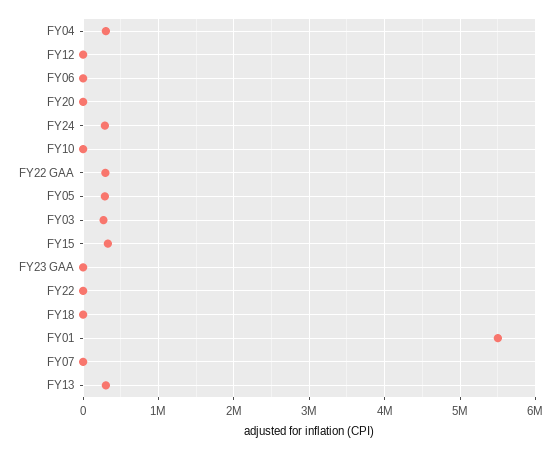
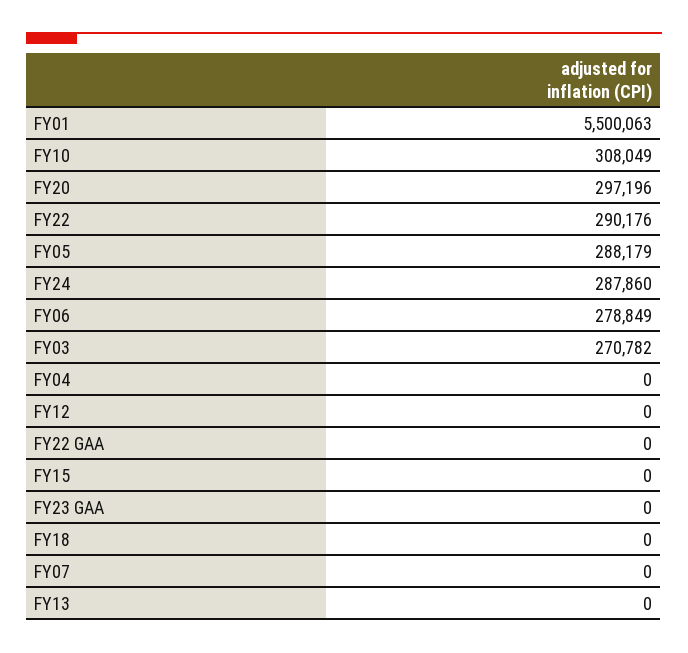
FY04: 300000 -> 0
FY06: 0 -> 278849
FY20: 0 -> 297196
FY10: 0 -> 308049
FY22 GAA: 300000 -> 0
FY15: 300000 -> 0
FY22: 0 -> 290176
FY13: 300000 -> 0

